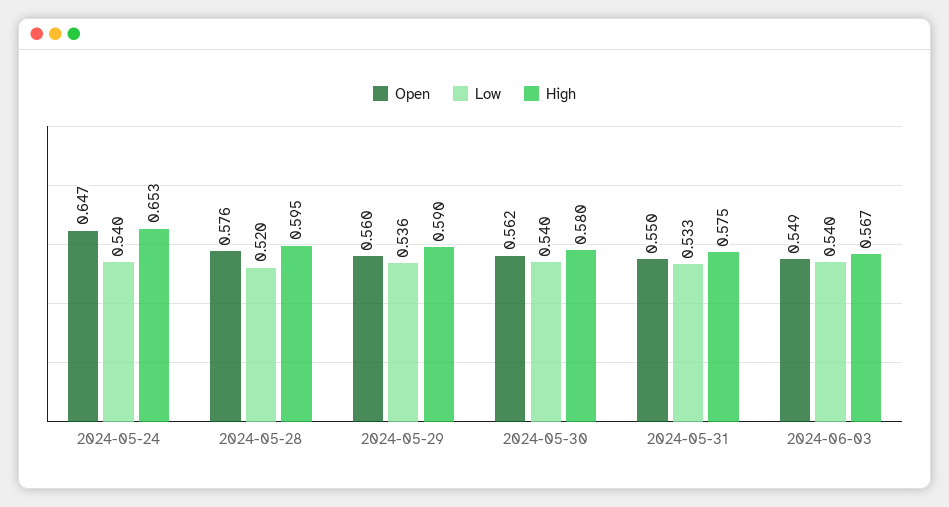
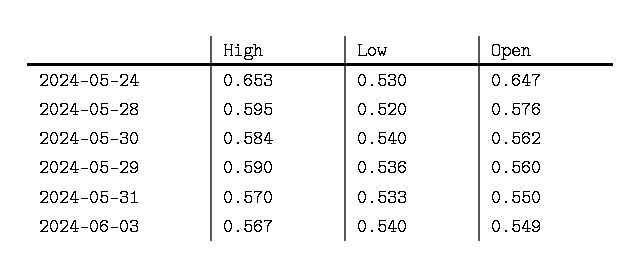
Low, 2024-05-24: 0.54 -> 0.53
High, 2024-05-30: 0.58 -> 0.584
High, 2024-05-31: 0.575 -> 0.57

